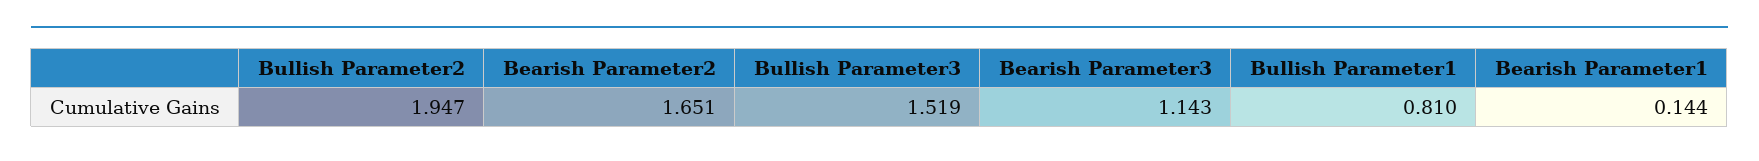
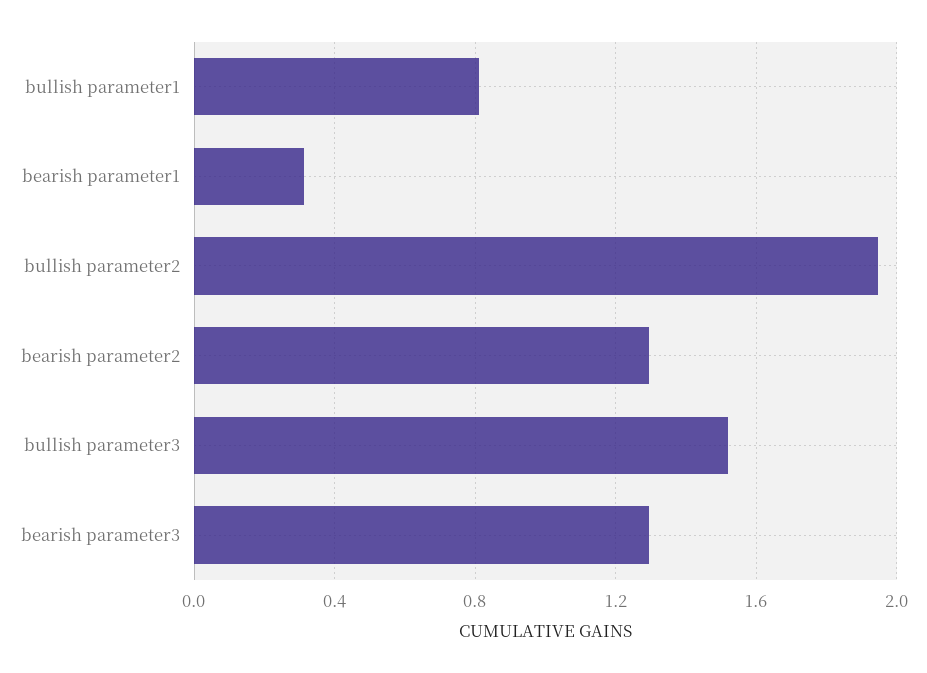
Bearish Parameter2: 1.651 -> 1.3
Bearish Parameter3: 1.143 -> 1.3
Bearish Parameter1: 0.144 -> 0.3

